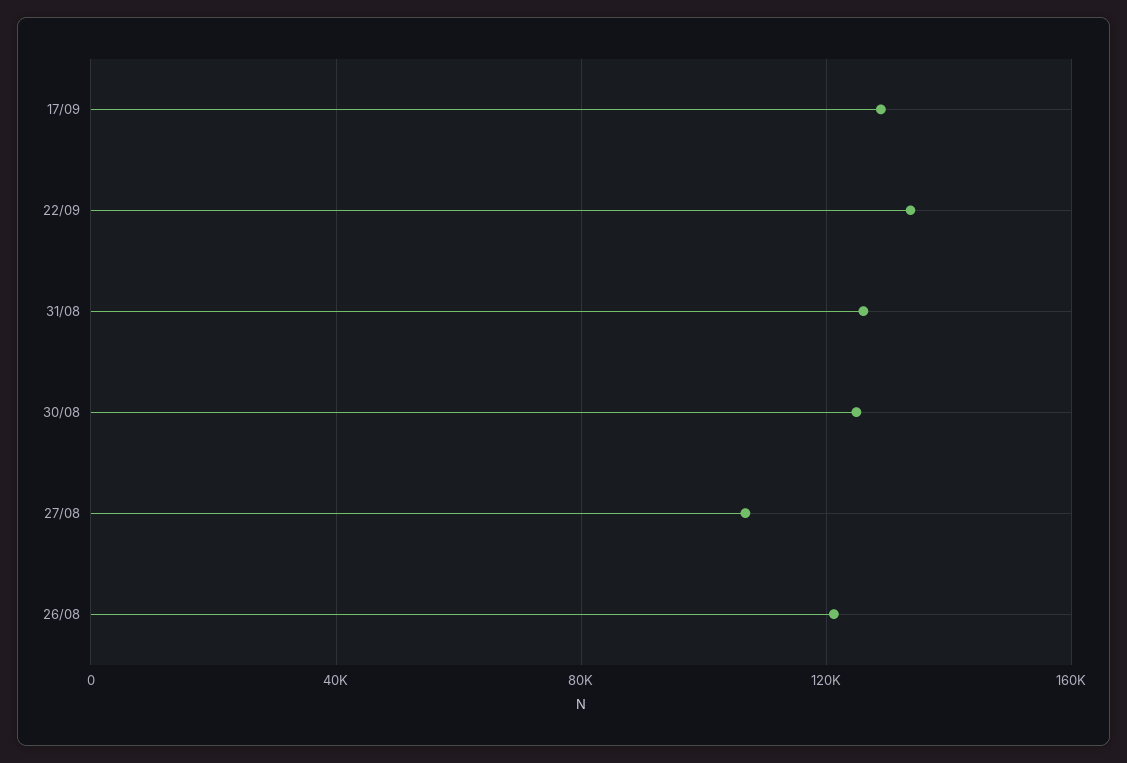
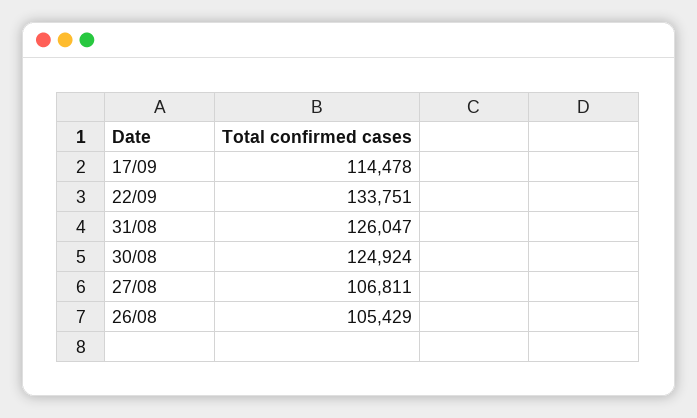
17/09: 130000 -> 114478
26/08: 120000 -> 105429

